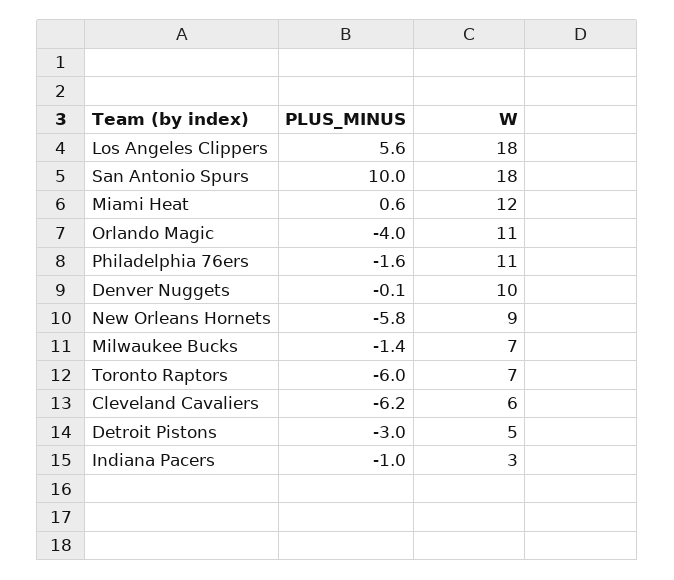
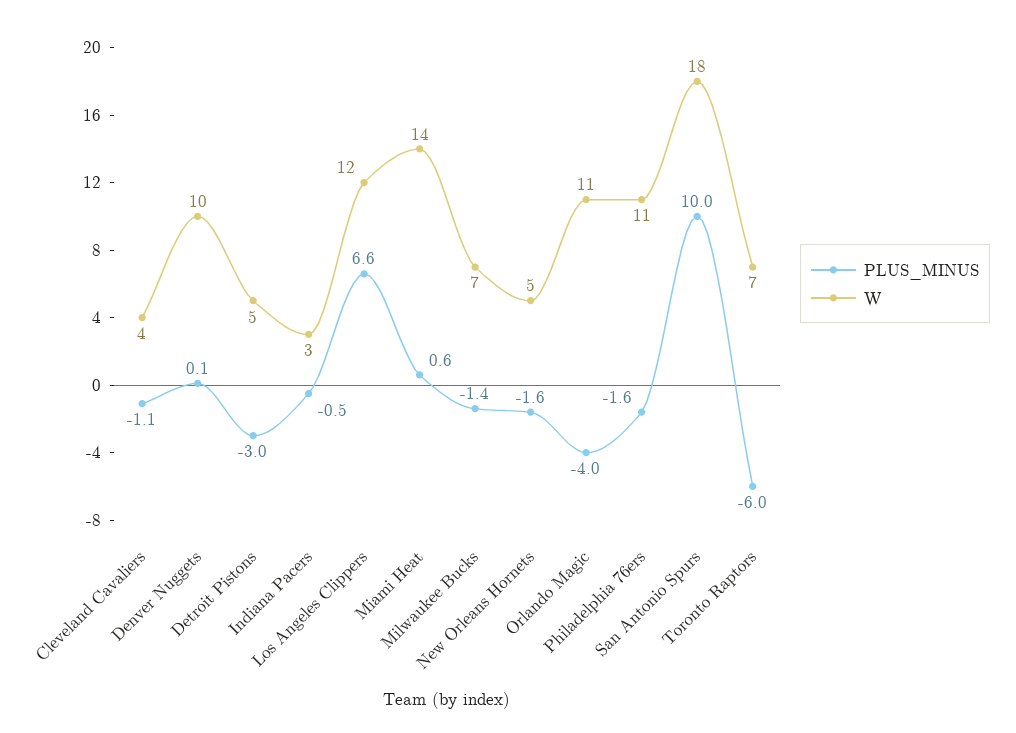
PLUS_MINUS, Los Angeles Clippers: 5.6 -> 6.6
W, Los Angeles Clippers: 18 -> 12
W, Miami Heat: 12 -> 14
PLUS_MINUS, Denver Nuggets: -0.1 -> 0.1
PLUS_MINUS, New Orleans Hornets: -5.8 -> -1.6
W, New Orleans Hornets: 9 -> 5
PLUS_MINUS, Cleveland Cavaliers: -6.2 -> -1.1
W, Cleveland Cavaliers: 6 -> 4
PLUS_MINUS, Indiana Pacers: -1 -> -0.5

